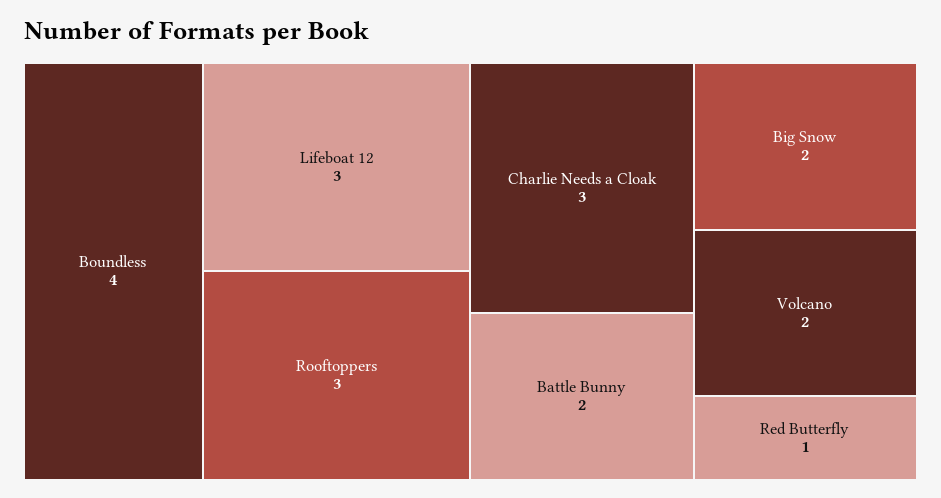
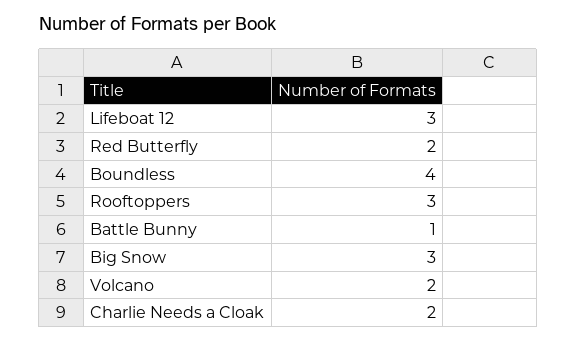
Charlie Needs a Cloak: 3 -> 2
Battle Bunny: 2 -> 1
Big Snow: 2 -> 3
Red Butterfly: 1 -> 2

